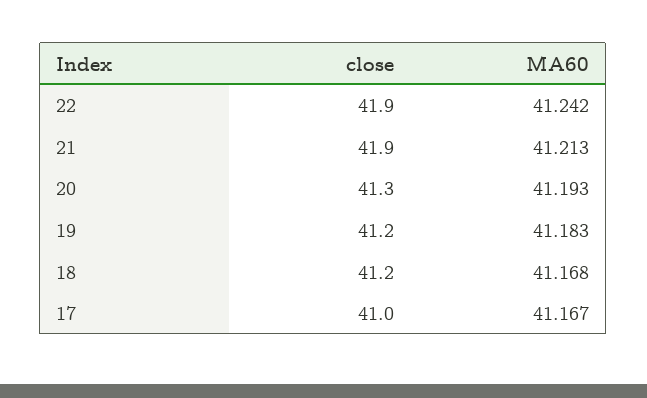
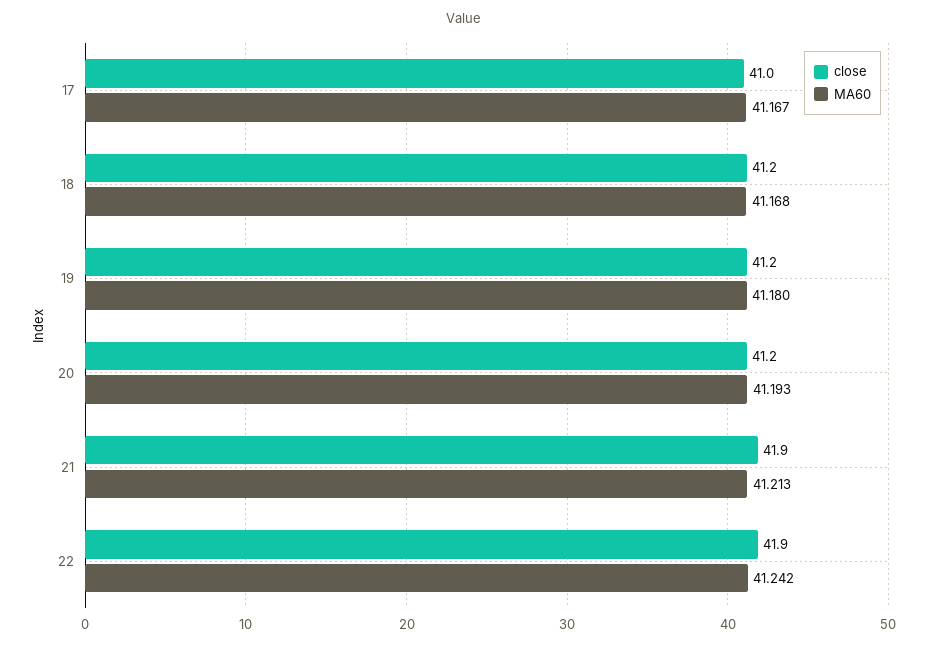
close, 20: 41.3 -> 41.2
MA60, 19: 41.183 -> 41.18

